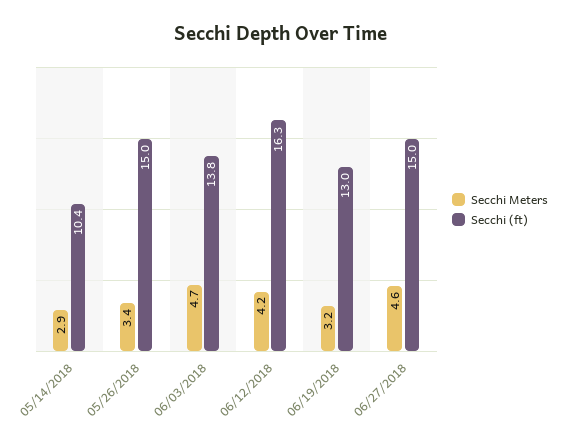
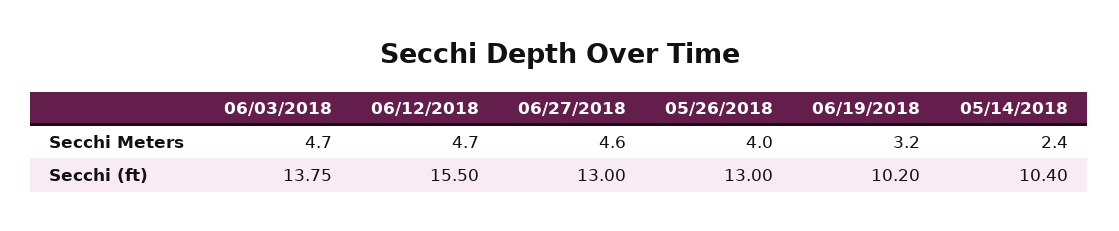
Secchi Meters, 05/14/2018: 2.9 -> 2.4
Secchi Meters, 05/26/2018: 3.4 -> 4
Secchi (ft), 05/26/2018: 15 -> 13
Secchi Meters, 06/12/2018: 4.2 -> 4.7
Secchi (ft), 06/12/2018: 16.3 -> 15.5
Secchi (ft), 06/19/2018: 13 -> 10.2
Secchi (ft), 06/27/2018: 15 -> 13

